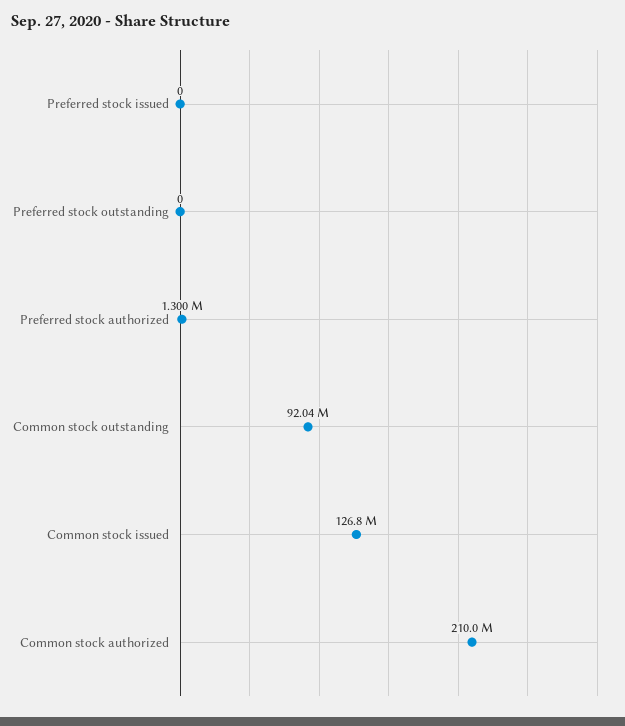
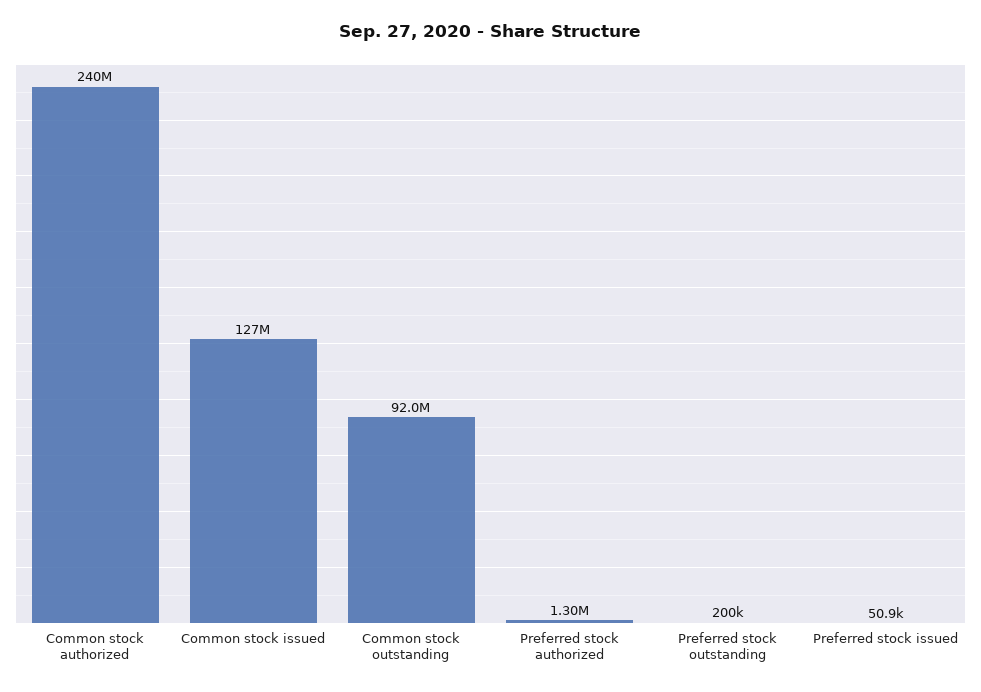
Preferred stock issued: 0 -> 50900
Preferred stock outstanding: 0 -> 200000
Common stock authorized: 210000000 -> 240000000

